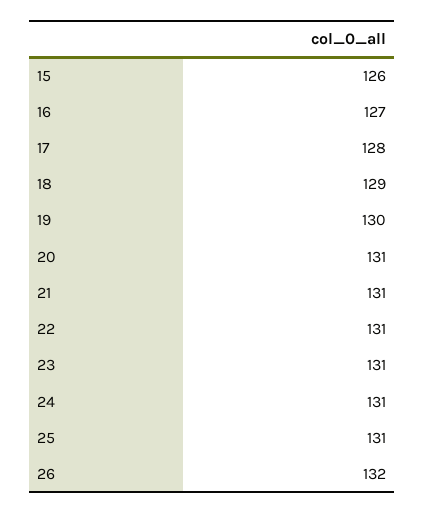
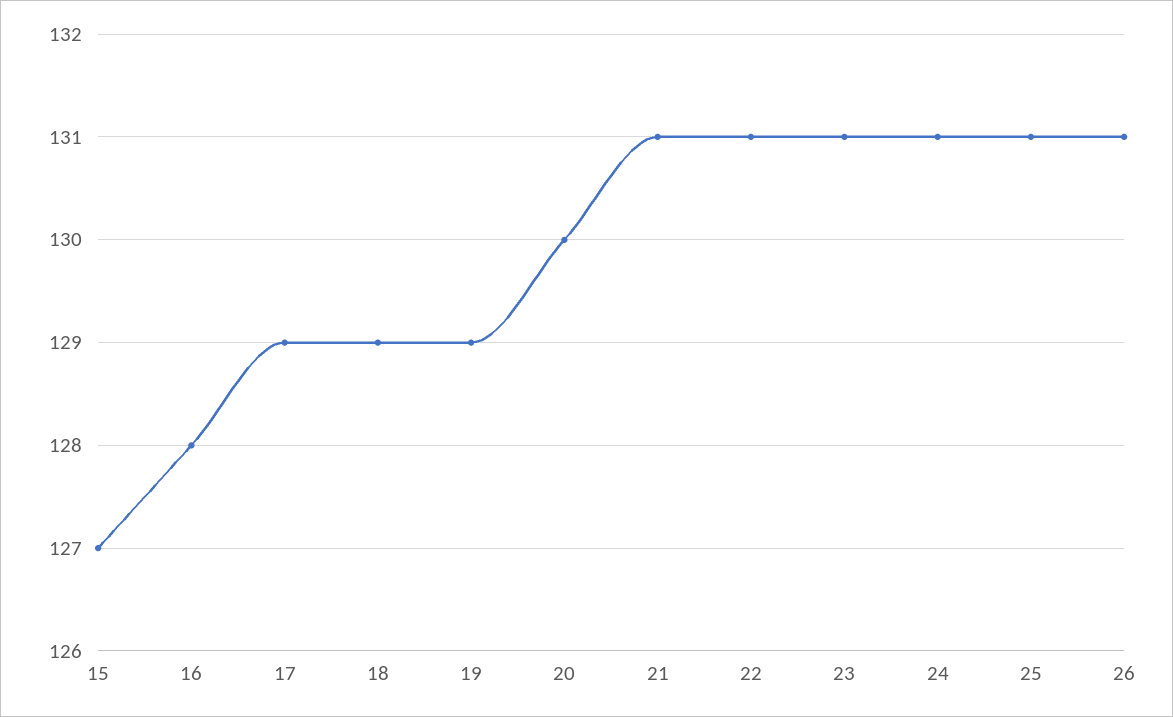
15: 126 -> 127
16: 127 -> 128
17: 128 -> 129
19: 130 -> 129
20: 131 -> 130
26: 132 -> 131

